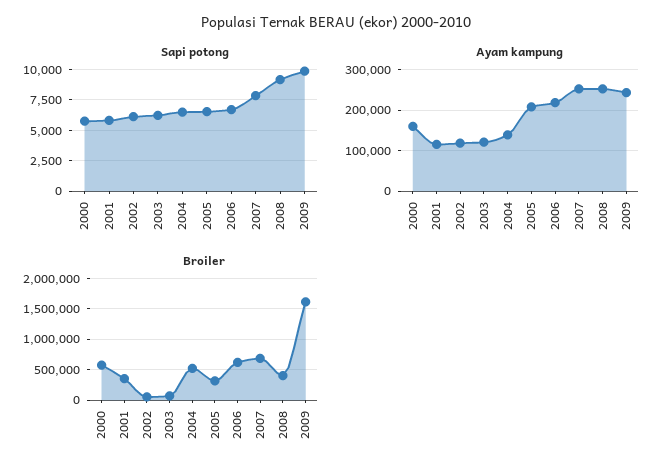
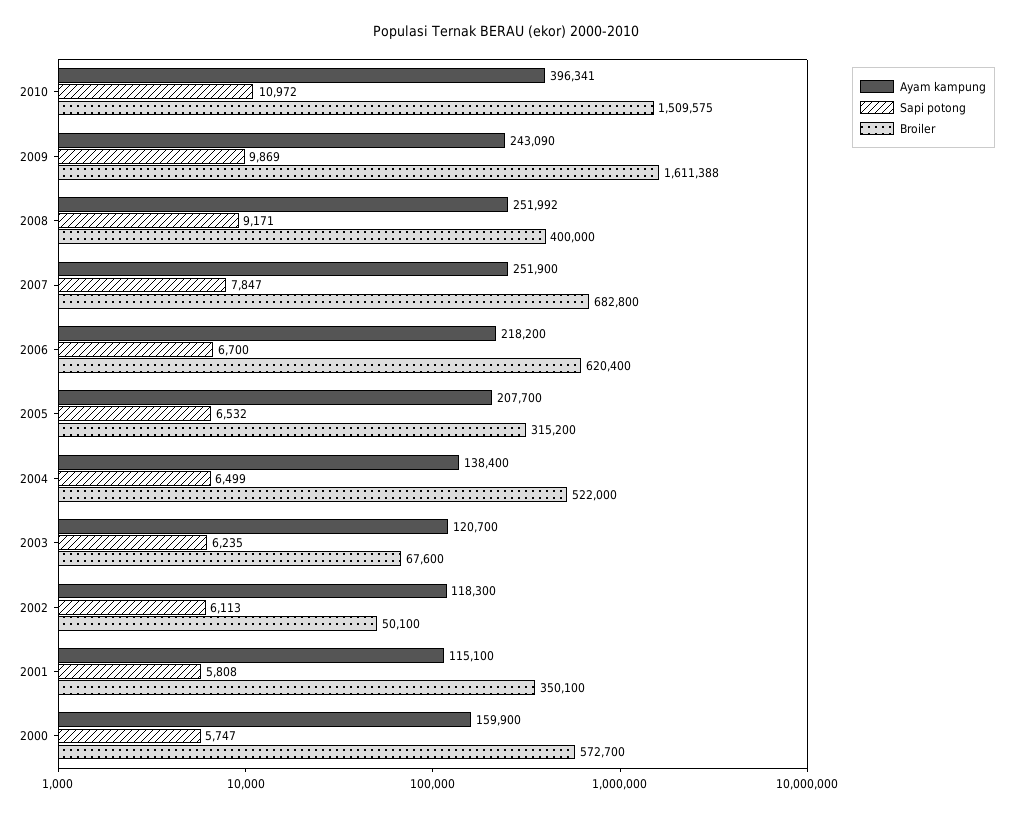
Ayam kampung, 2010: none -> 396341
Sapi potong, 2010: none -> 10972
Broiler, 2010: none -> 1509575

